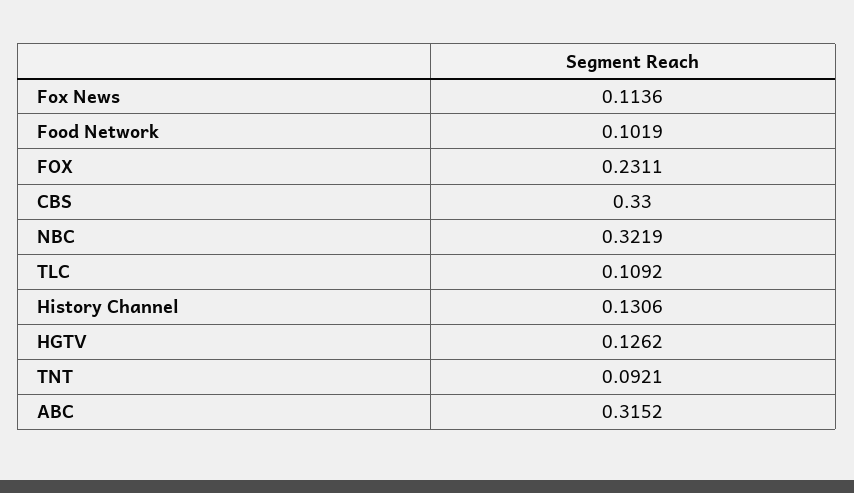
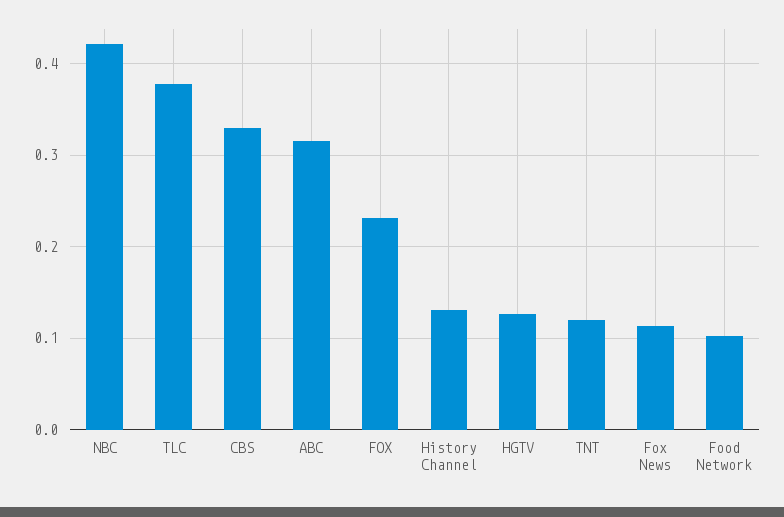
NBC: 0.3219 -> 0.42
TLC: 0.1092 -> 0.38
TNT: 0.0921 -> 0.12

